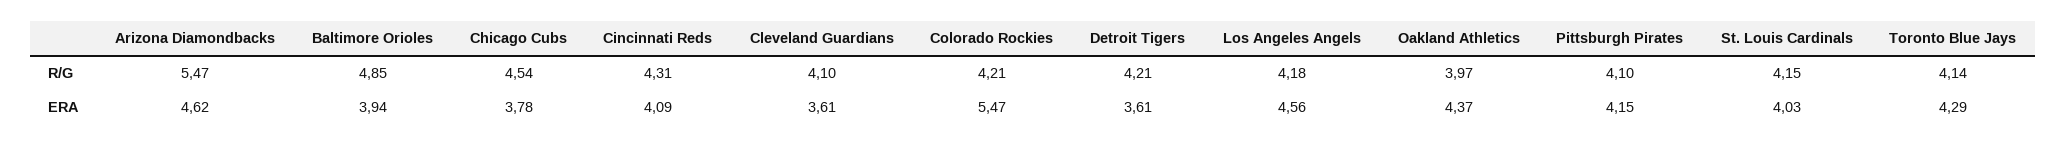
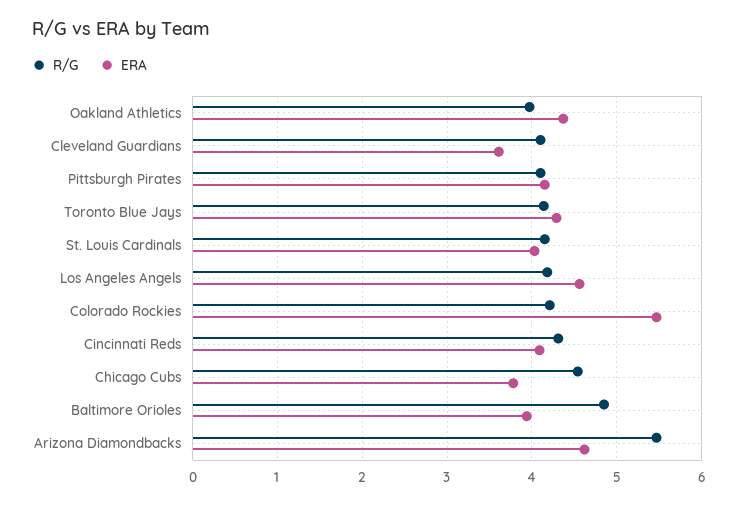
R/G, Detroit Tigers: 4.21 -> none
ERA, Detroit Tigers: 3.61 -> none

